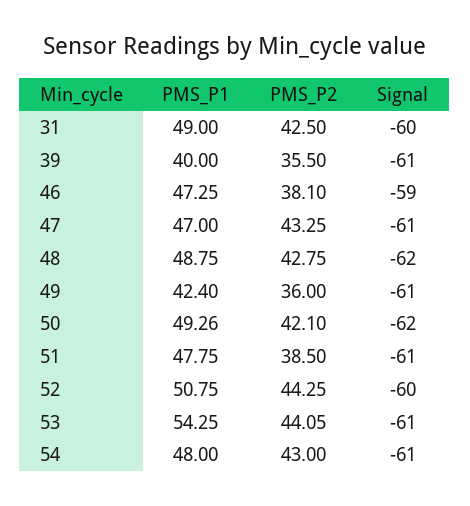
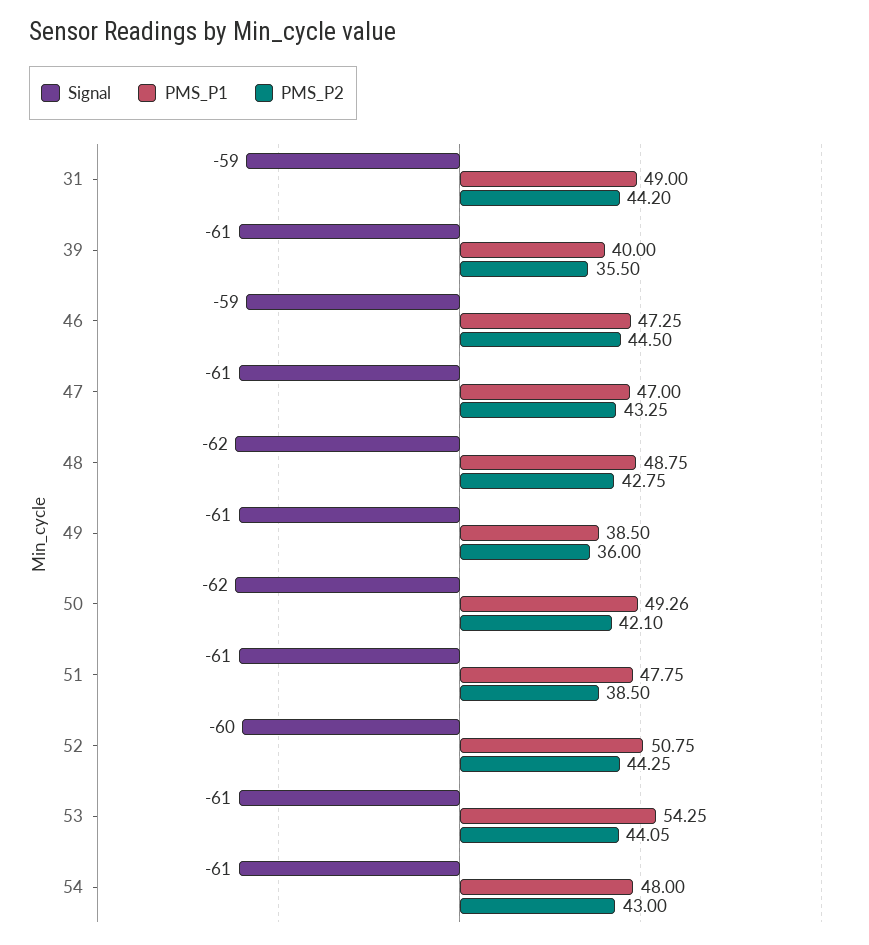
PMS_P2, 31: 42.5 -> 44.2
Signal, 31: -60 -> -59
PMS_P2, 46: 38.1 -> 44.5
PMS_P1, 49: 42.4 -> 38.5

